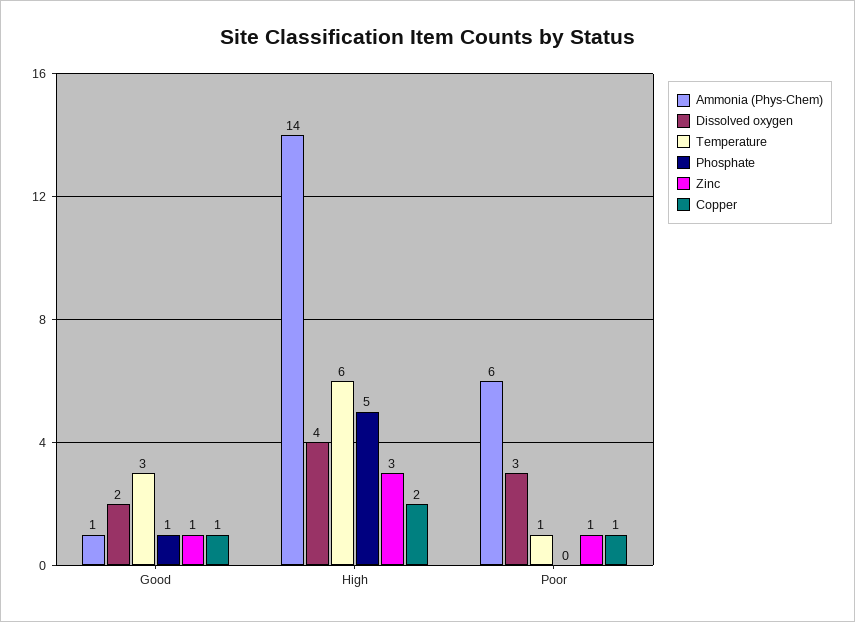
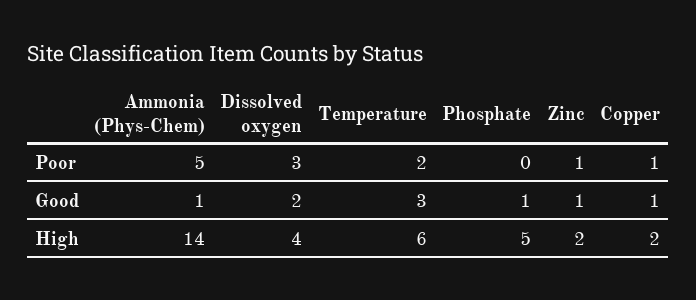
Zinc, High: 3 -> 2
Ammonia (Phys-Chem), Poor: 6 -> 5
Temperature, Poor: 1 -> 2

